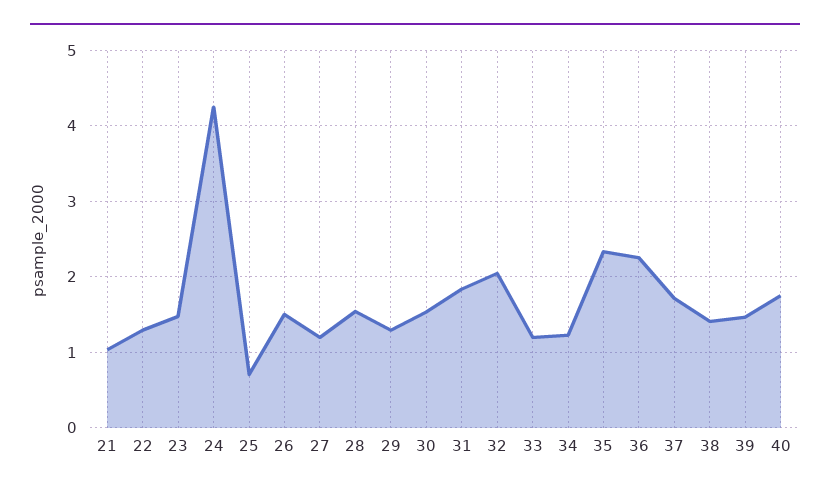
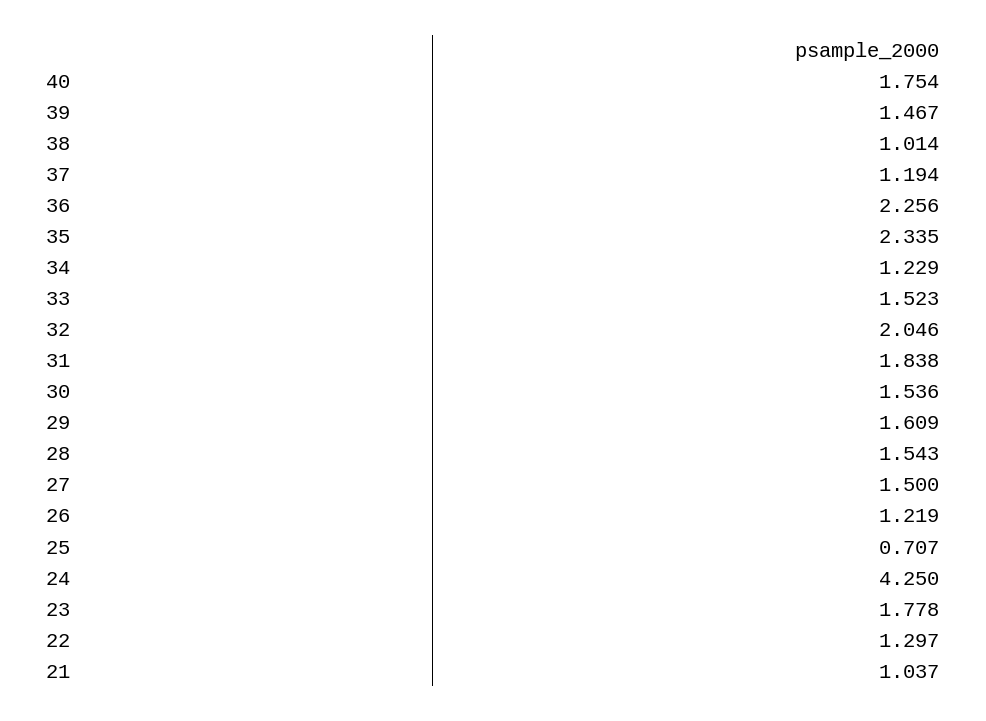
23: 1.5 -> 1.778
26: 1.5 -> 1.219
27: 1.2 -> 1.5
29: 1.3 -> 1.609
33: 1.2 -> 1.523
37: 1.7 -> 1.194
38: 1.4 -> 1.014

